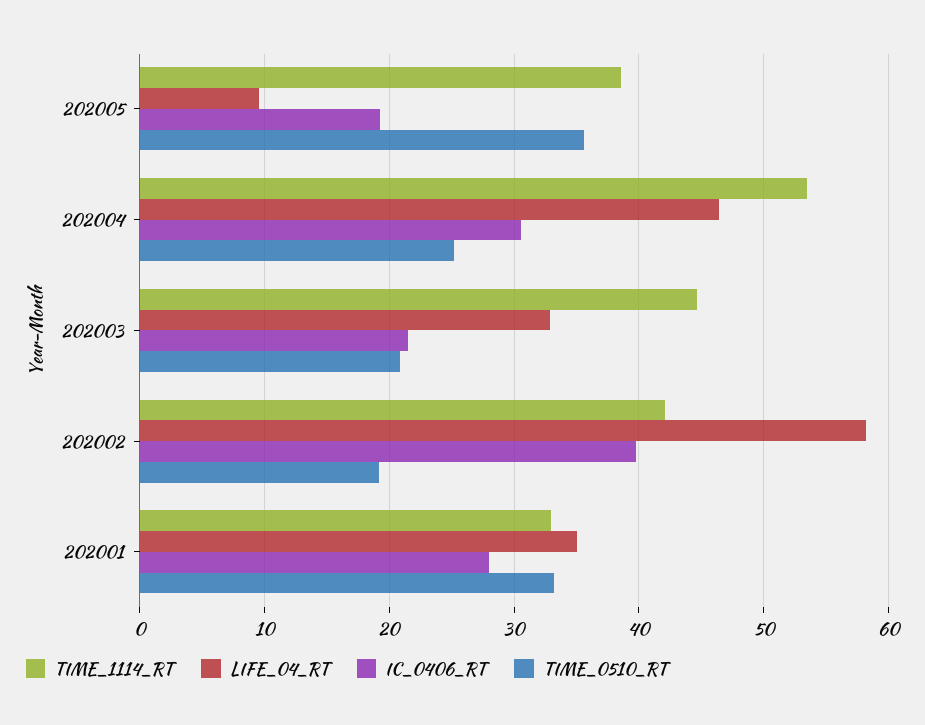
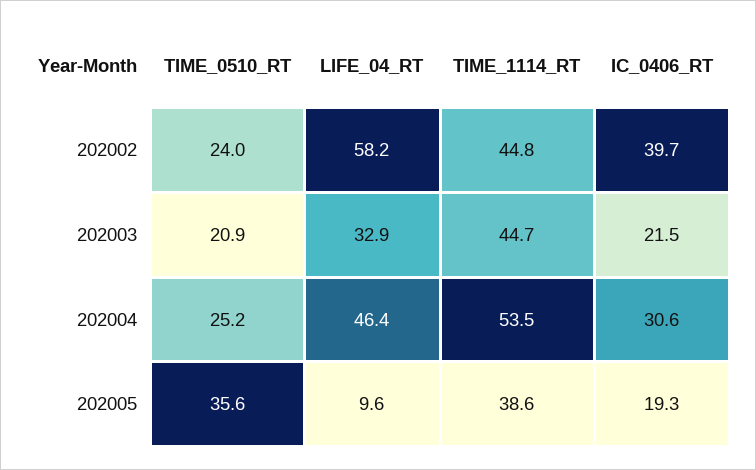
TIME_1114_RT, 202002: 42 -> 44.8
TIME_0510_RT, 202002: 19 -> 24
TIME_1114_RT, 202001: 33 -> none
LIFE_04_RT, 202001: 35 -> none
IC_0406_RT, 202001: 28 -> none
TIME_0510_RT, 202001: 33 -> none

